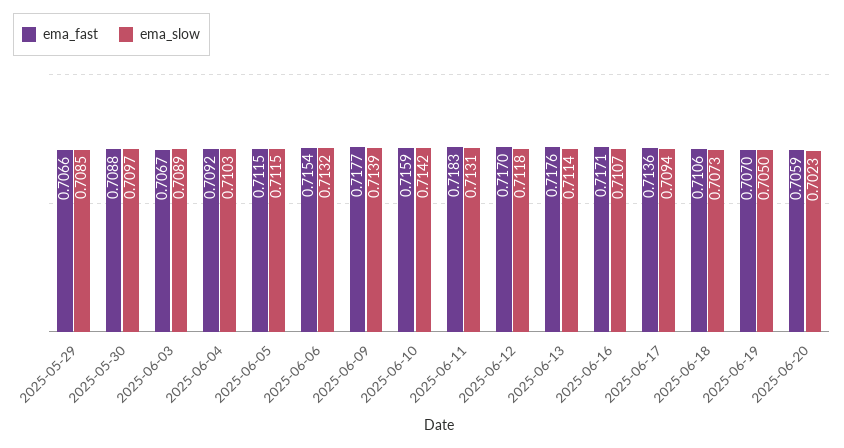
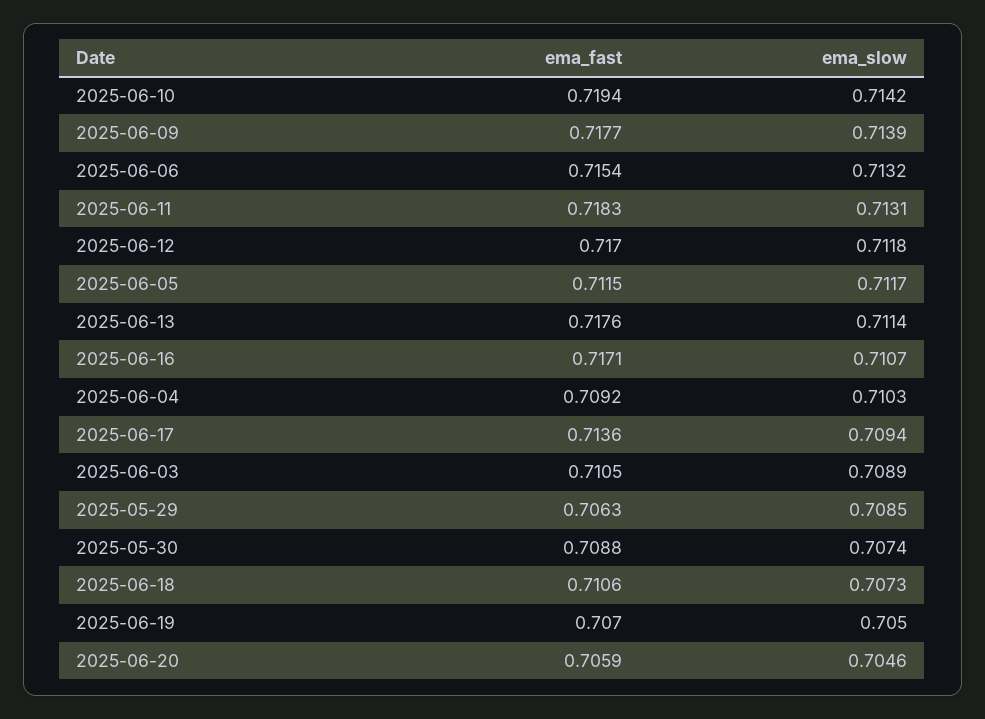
ema_fast, 2025-05-29: 0.7066 -> 0.7063
ema_slow, 2025-05-30: 0.7097 -> 0.7074
ema_fast, 2025-06-03: 0.7067 -> 0.7105
ema_slow, 2025-06-05: 0.7115 -> 0.7117
ema_fast, 2025-06-10: 0.7159 -> 0.7194
ema_slow, 2025-06-20: 0.7023 -> 0.7046

